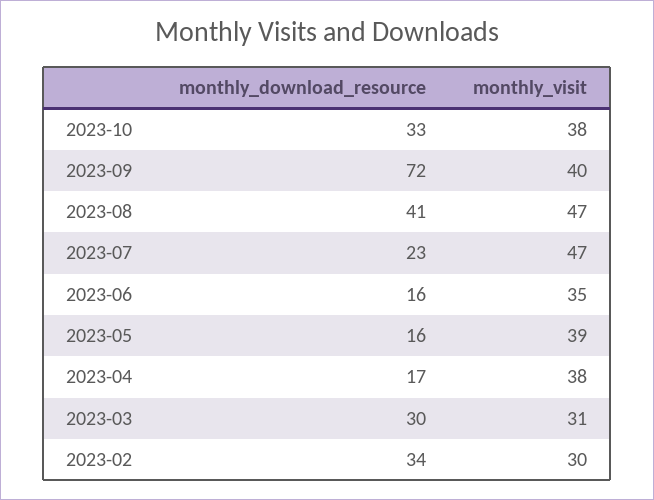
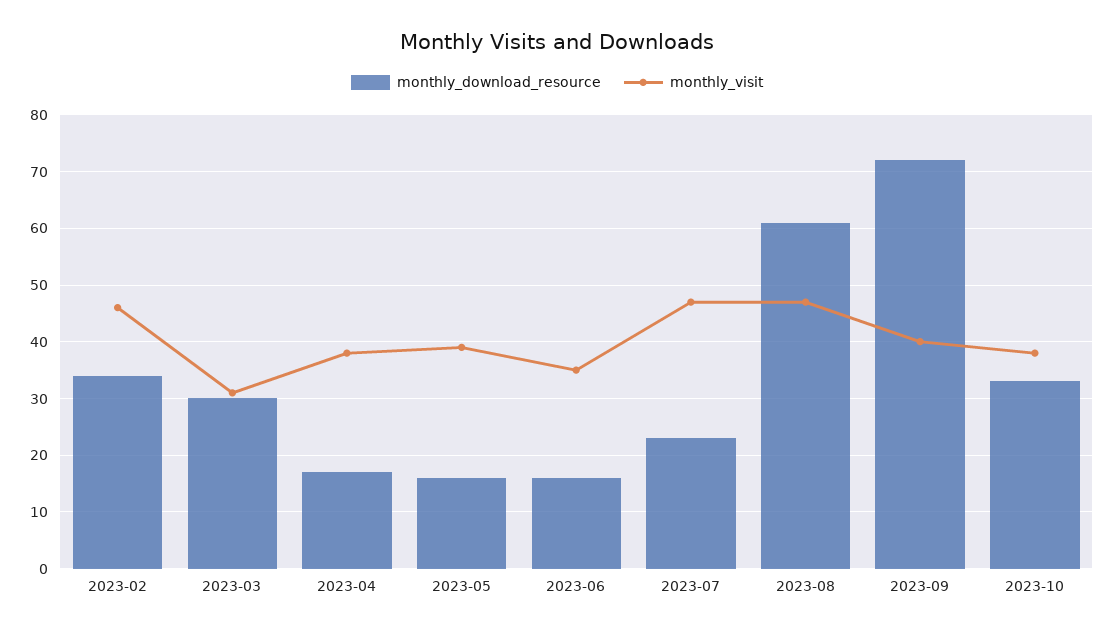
monthly_download_resource, 2023-08: 41 -> 60
monthly_visit, 2023-02: 30 -> 45

